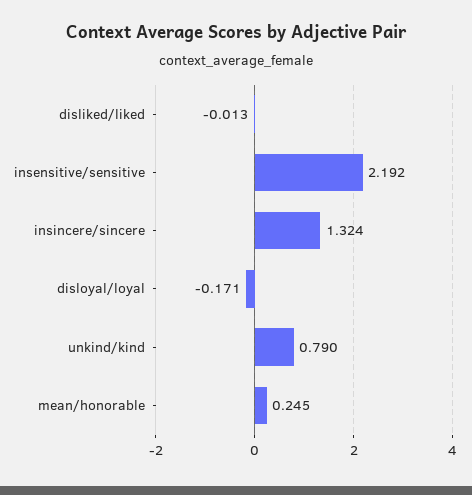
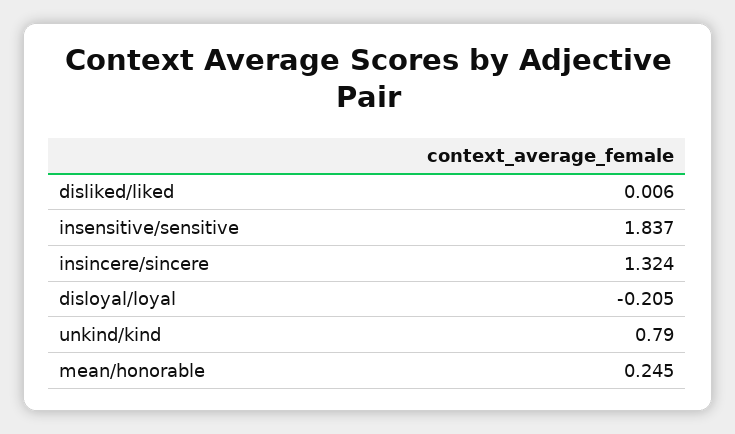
disliked/liked: -0.013 -> 0.006
insensitive/sensitive: 2.192 -> 1.837
disloyal/loyal: -0.171 -> -0.205

